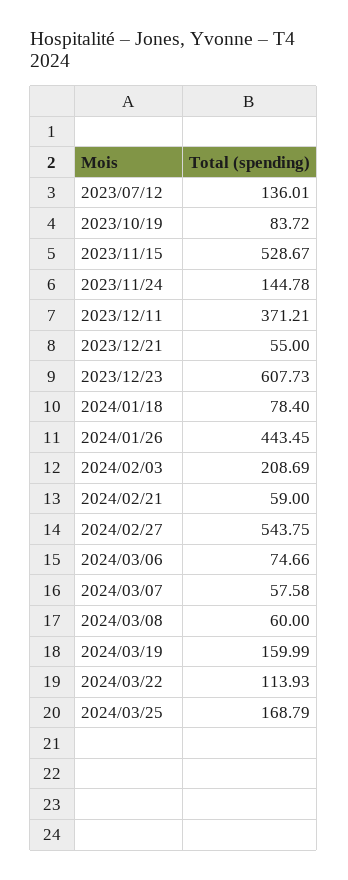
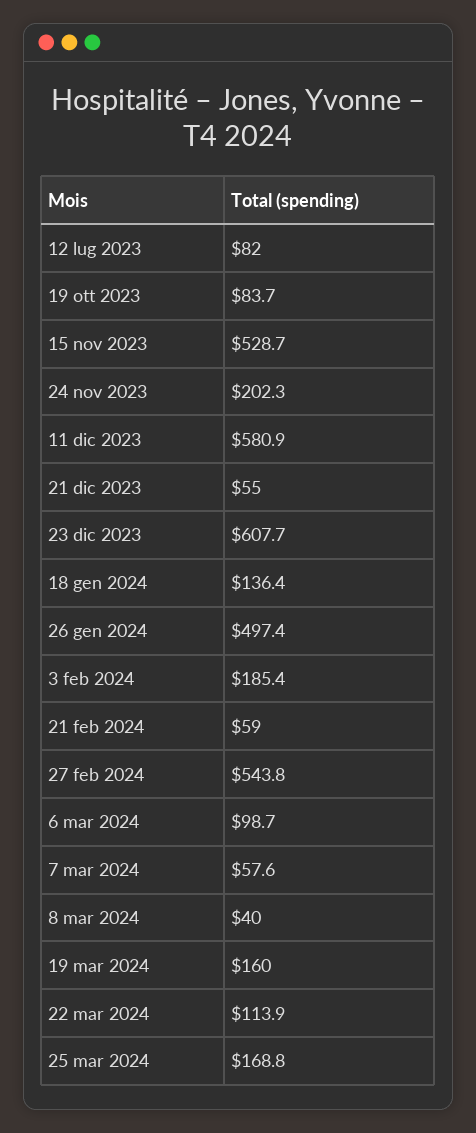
2023/07/12: 136.01 -> 82
2023/11/24: 144.78 -> 202.3
2023/12/11: 371.21 -> 580.9
2024/01/18: 78.4 -> 136.4
2024/01/26: 443.45 -> 497.4
2024/02/03: 208.69 -> 185.4
2024/03/06: 74.66 -> 98.7
2024/03/08: 60 -> 40

